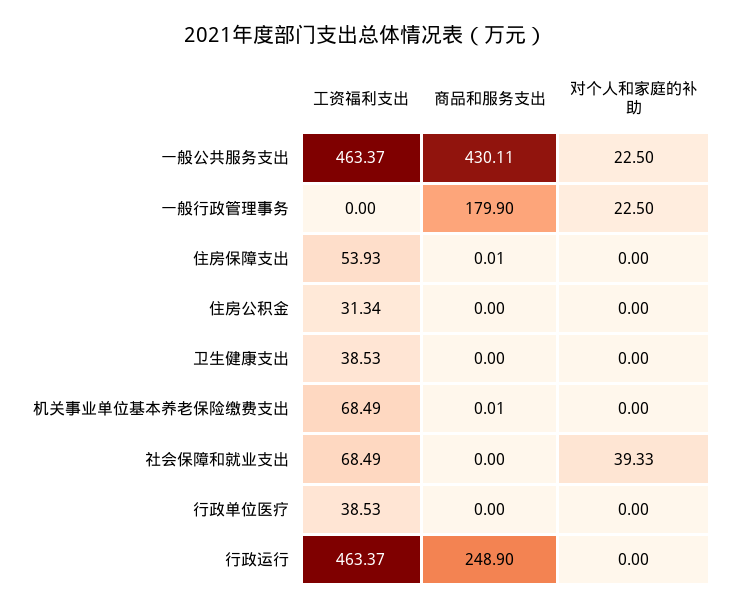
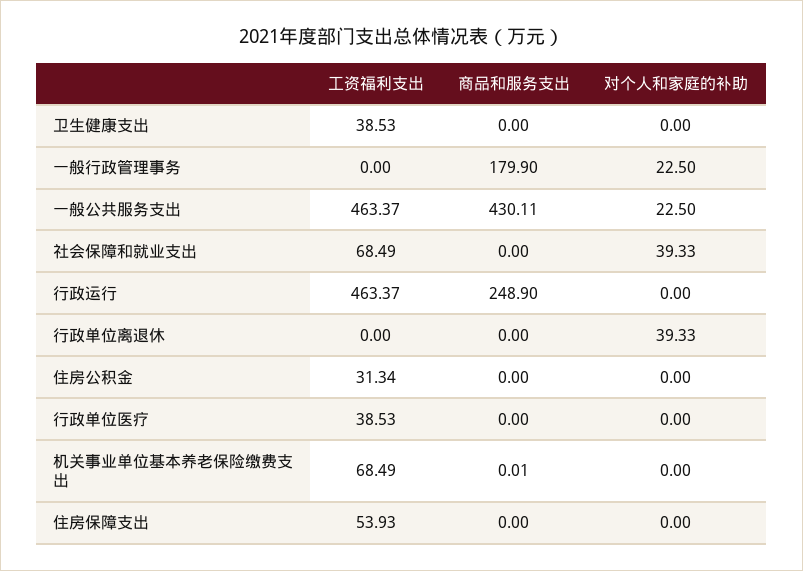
商品和服务支出, 住房保障支出: 0.01 -> 0
工资福利支出, 行政单位离退休: none -> 0
商品和服务支出, 行政单位离退休: none -> 0
对个人和家庭的补助, 行政单位离退休: none -> 39.33

